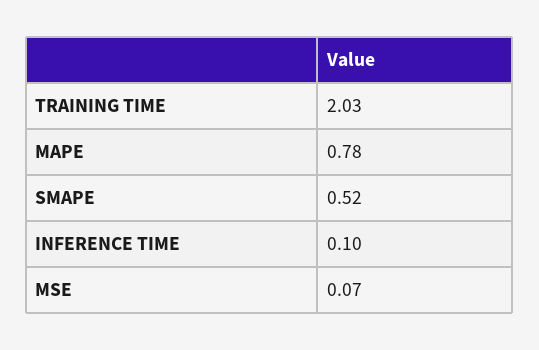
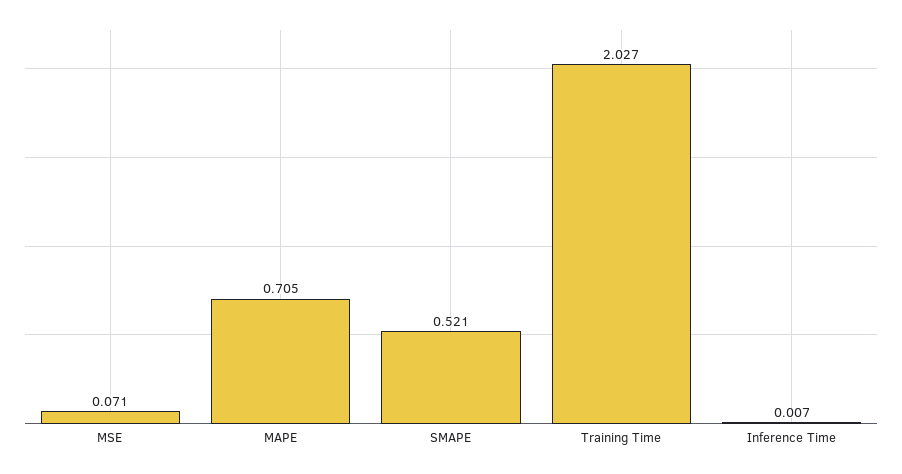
MAPE: 0.78 -> 0.705
INFERENCE TIME: 0.1 -> 0.007

